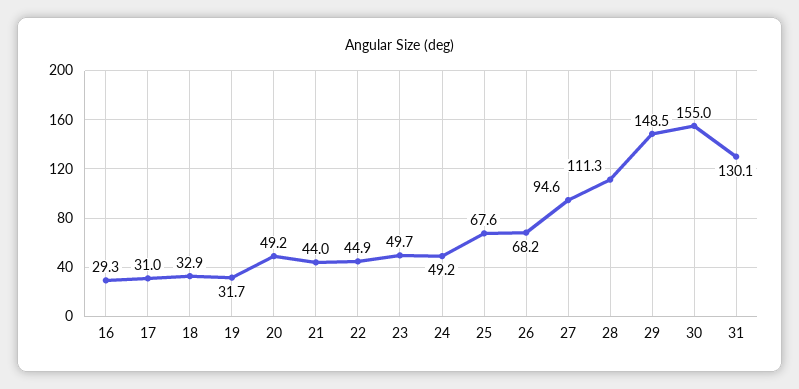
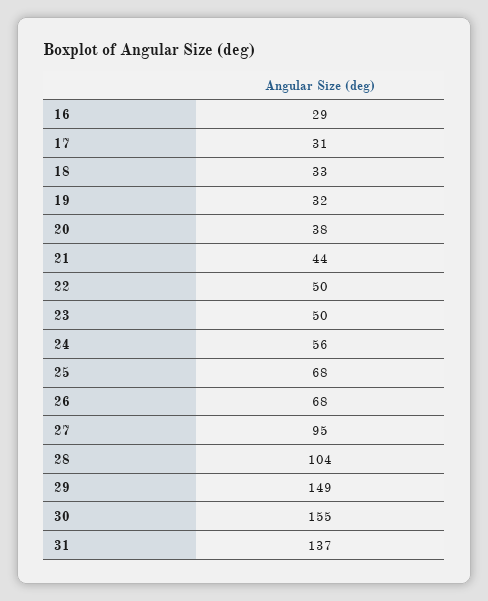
20: 49.2 -> 38
22: 44.9 -> 50
24: 49.2 -> 56
28: 111.3 -> 104
31: 130.1 -> 137

